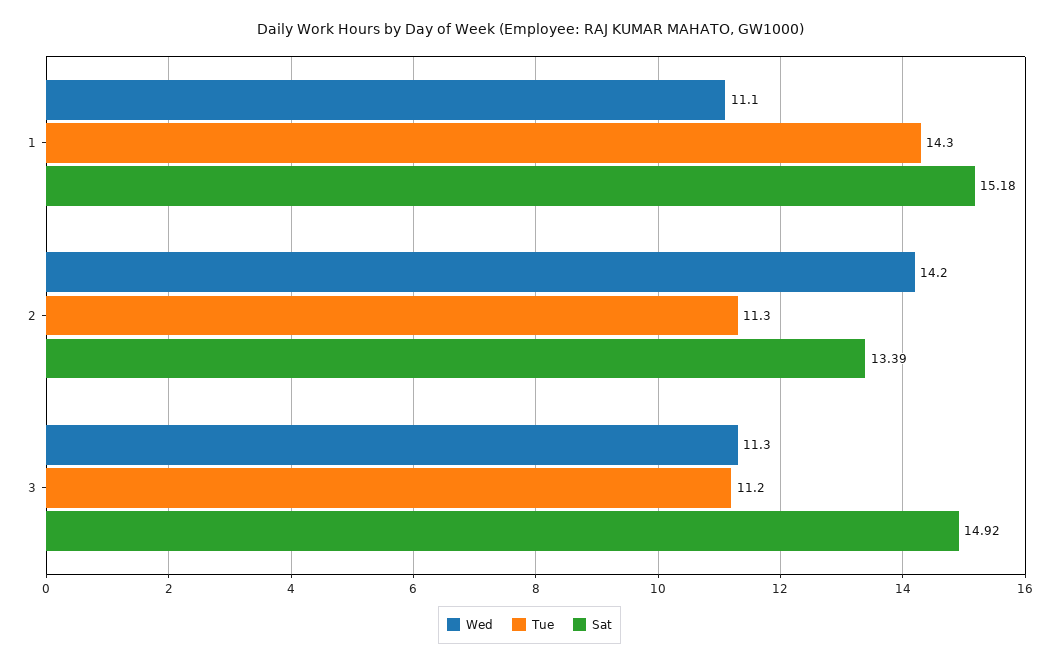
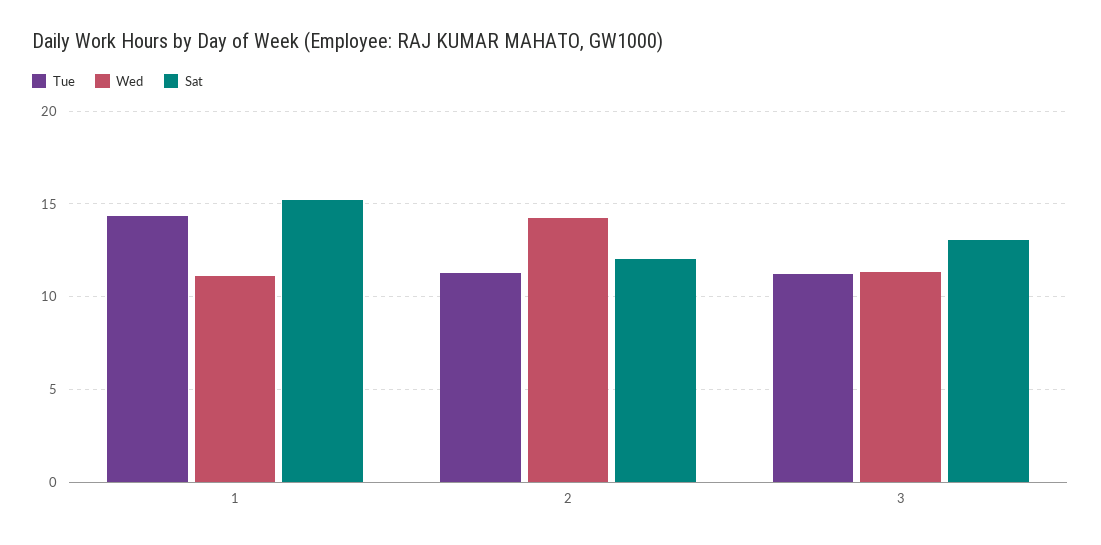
Sat, 2: 13.39 -> 12
Sat, 3: 14.92 -> 13

